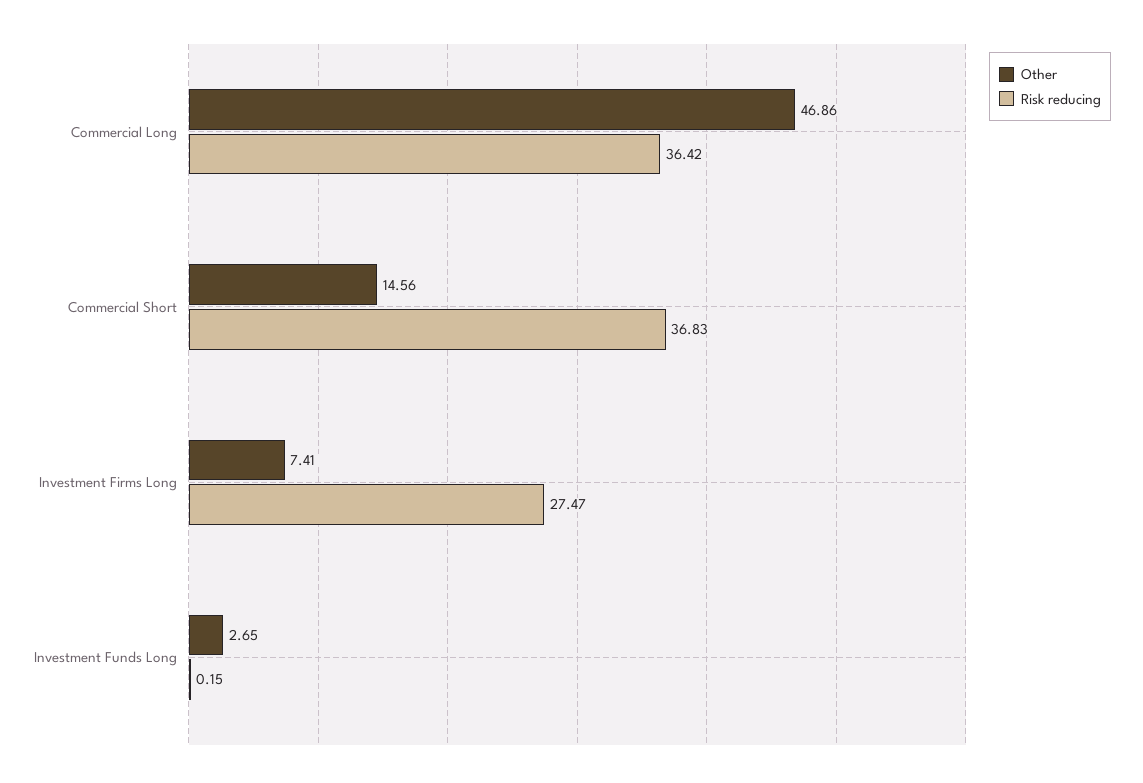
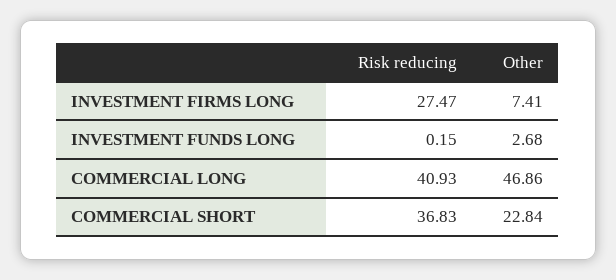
Risk reducing, Commercial Long: 36.42 -> 40.93
Other, Commercial Short: 14.56 -> 22.84
Other, Investment Funds Long: 2.65 -> 2.68

